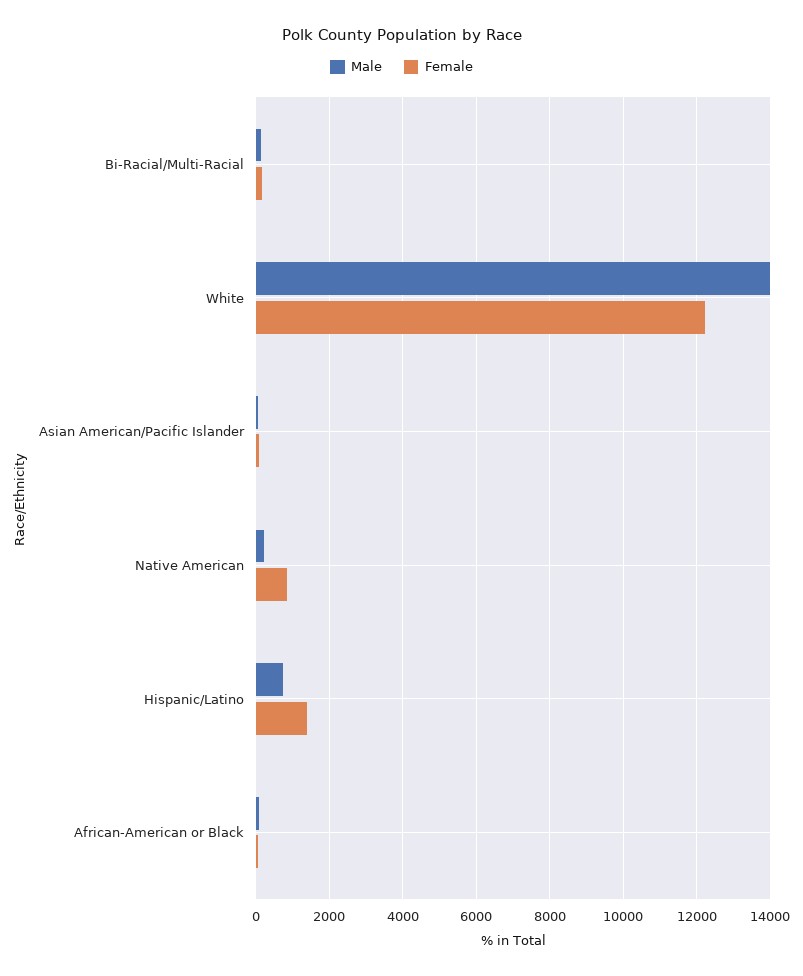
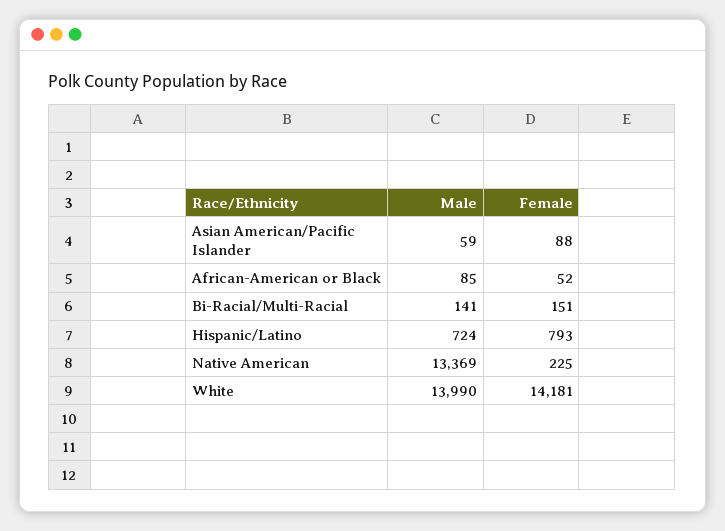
Female, White: 12200 -> 14181
Male, Native American: 200 -> 13369
Female, Native American: 800 -> 225
Female, Hispanic/Latino: 1400 -> 793

